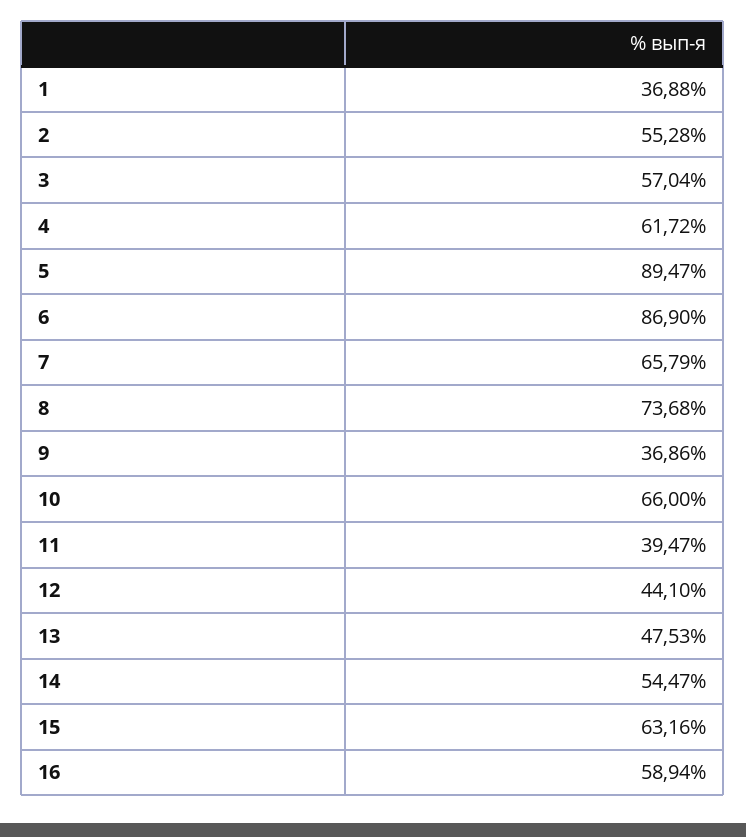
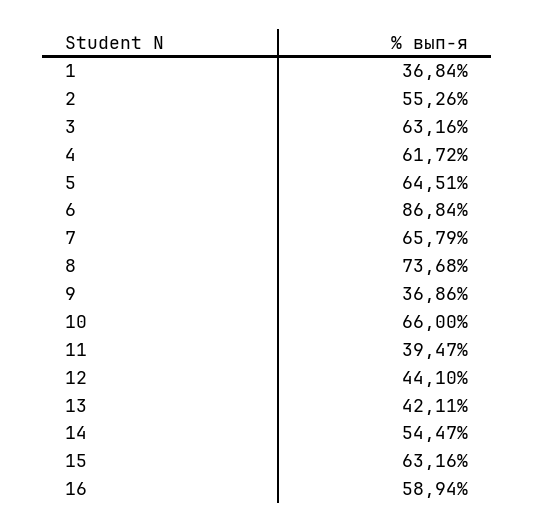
1: 36.88 -> 36.84
2: 55.28 -> 55.26
3: 57.04 -> 63.16
5: 89.47 -> 64.51
6: 86.9 -> 86.84
13: 47.53 -> 42.11

